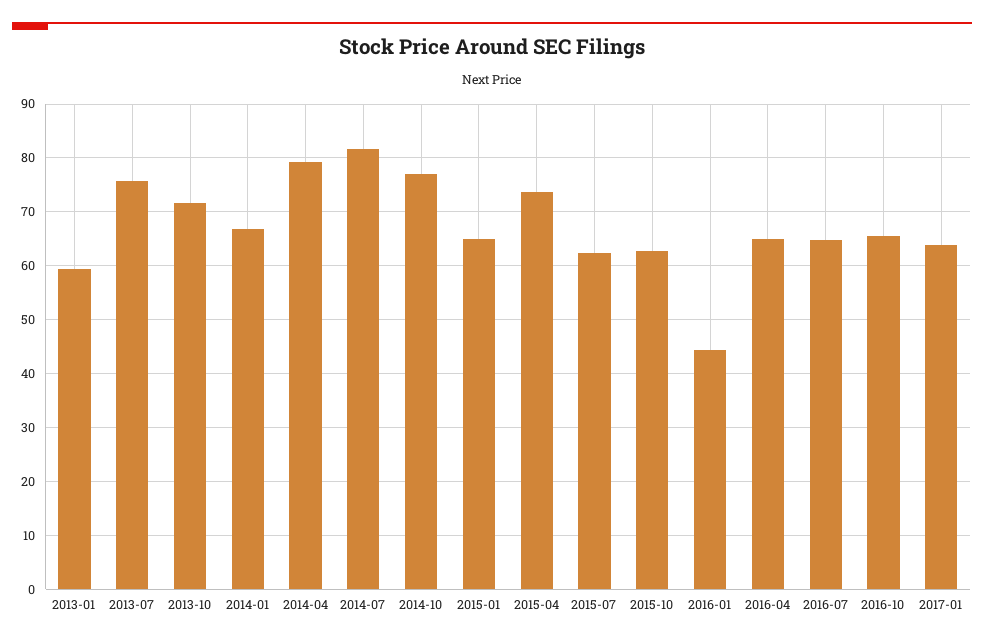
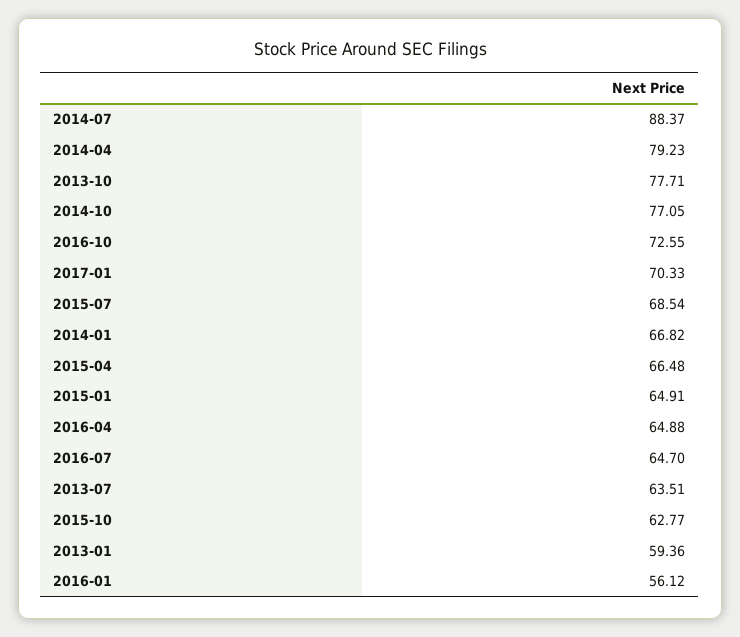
2013-07: 76 -> 63.51
2013-10: 72 -> 77.71
2014-07: 82 -> 88.37
2015-04: 74 -> 66.48
2015-07: 62 -> 68.54
2016-01: 44 -> 56.12
2016-10: 66 -> 72.55
2017-01: 64 -> 70.33

